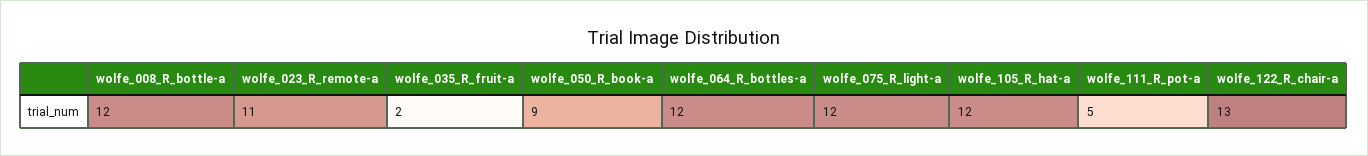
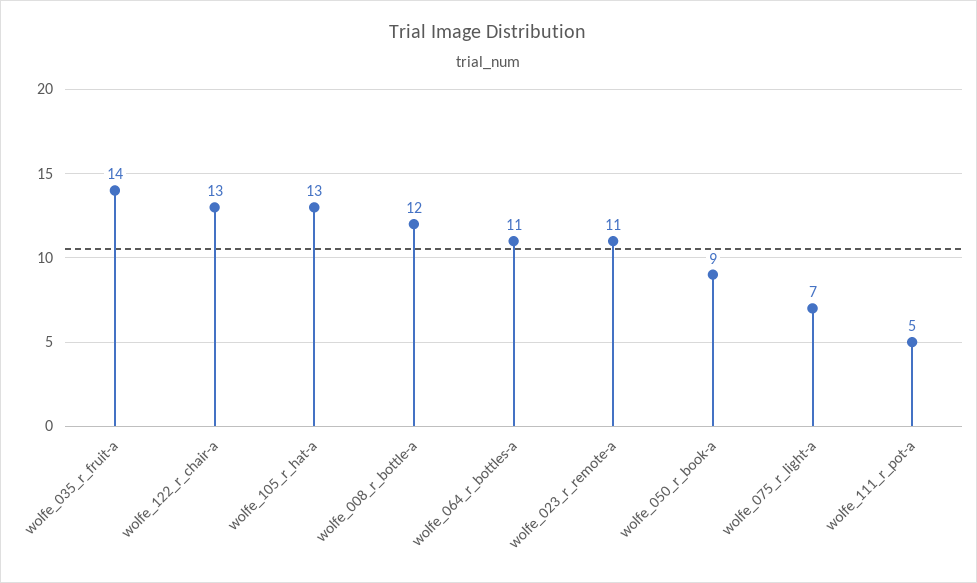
wolfe_035_R_fruit-a: 2 -> 14
wolfe_064_R_bottles-a: 12 -> 11
wolfe_075_R_light-a: 12 -> 7
wolfe_105_R_hat-a: 12 -> 13

